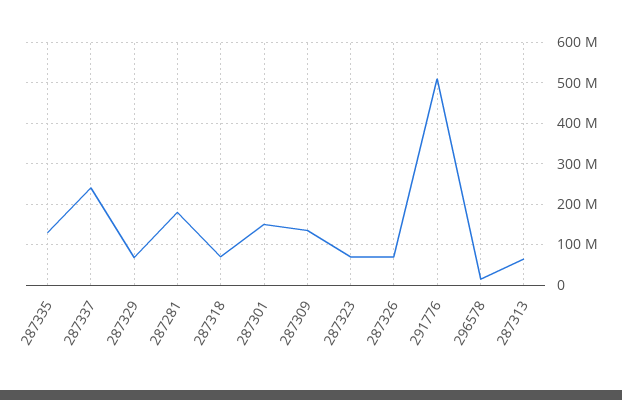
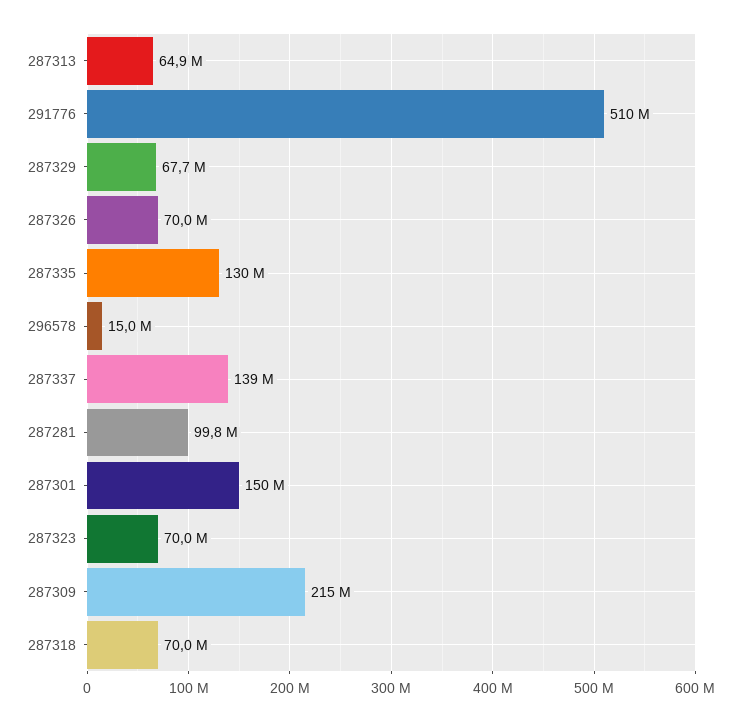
287337: 240000000 -> 139000000
287281: 180000000 -> 99800000
287309: 140000000 -> 215000000

